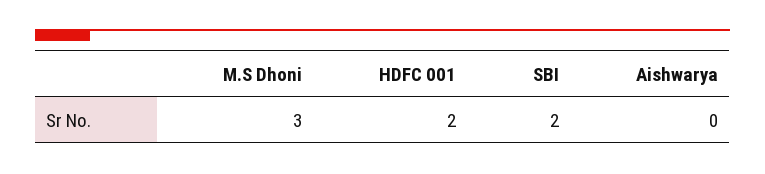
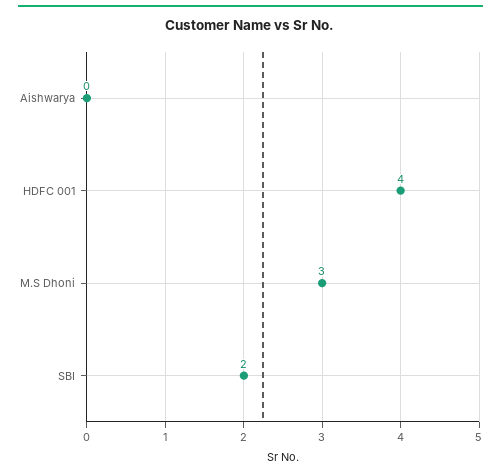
HDFC 001: 2 -> 4

